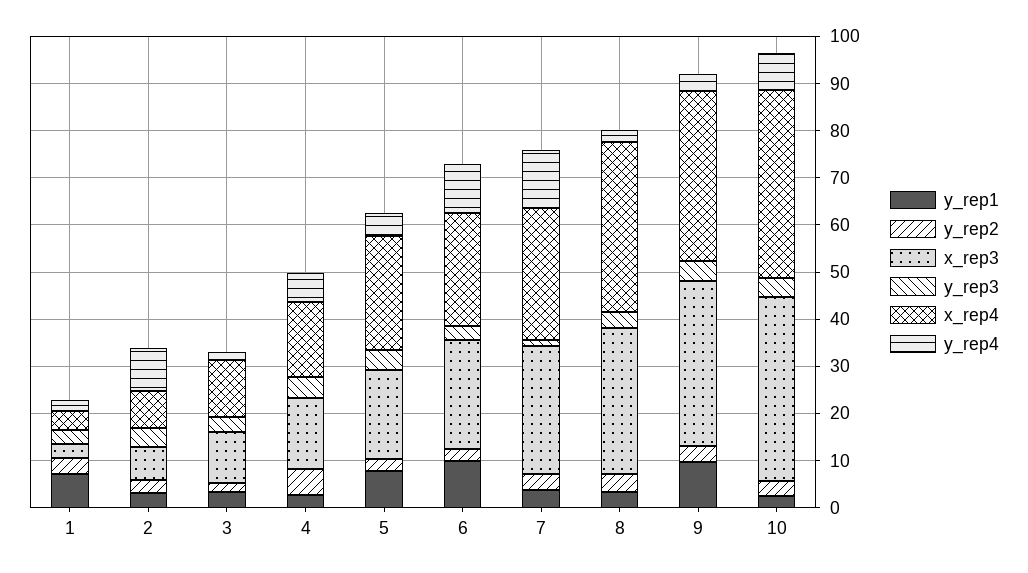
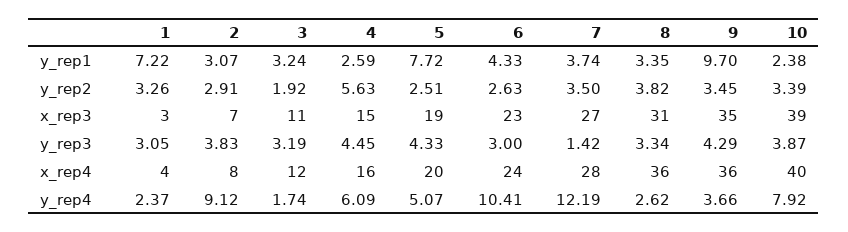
x_rep4, 5: 24 -> 20
y_rep1, 6: 10 -> 4.33

